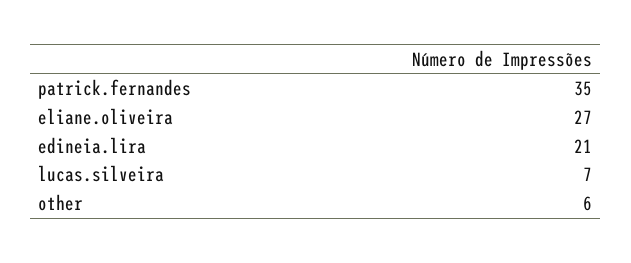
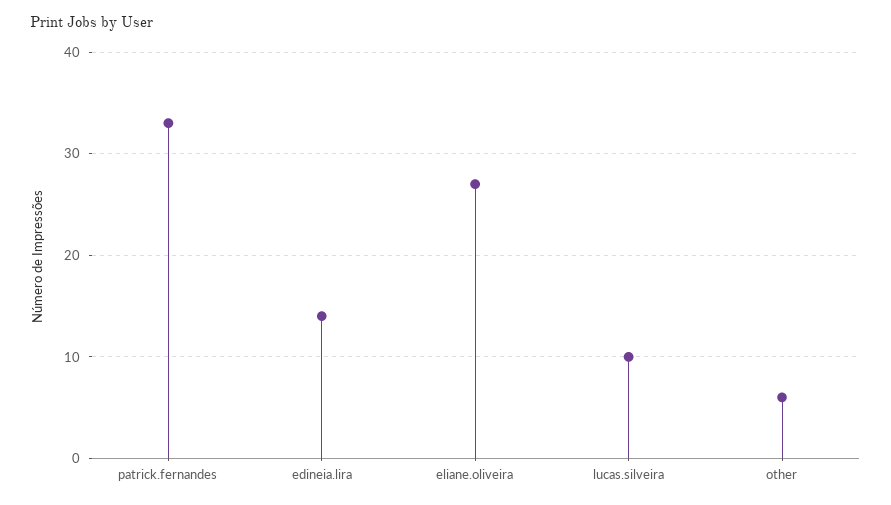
patrick.fernandes: 35 -> 33
edineia.lira: 21 -> 14
lucas.silveira: 7 -> 10

